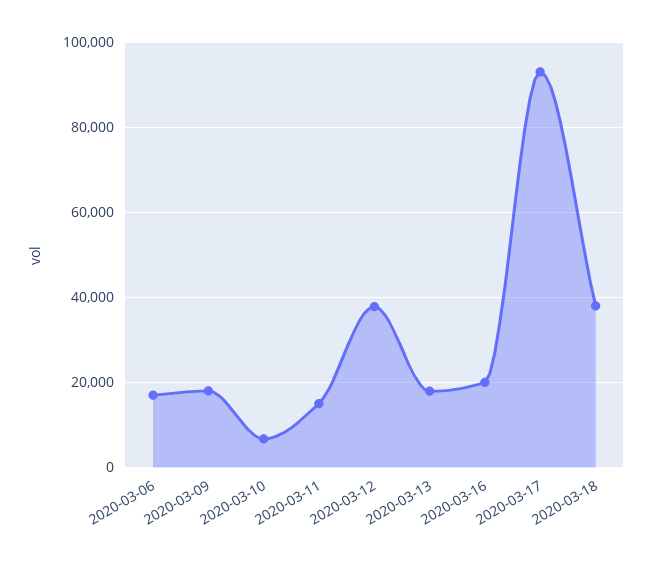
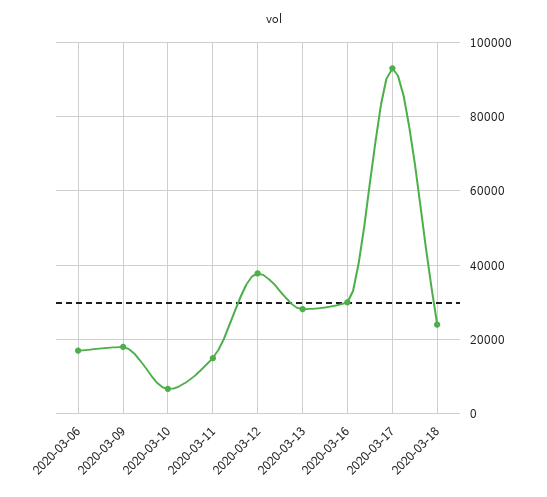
2020-03-13: 18000 -> 28000
2020-03-16: 20000 -> 30000
2020-03-18: 38000 -> 24000

